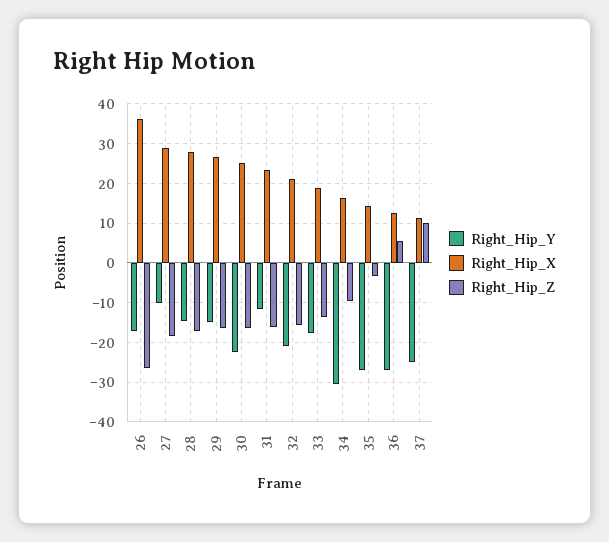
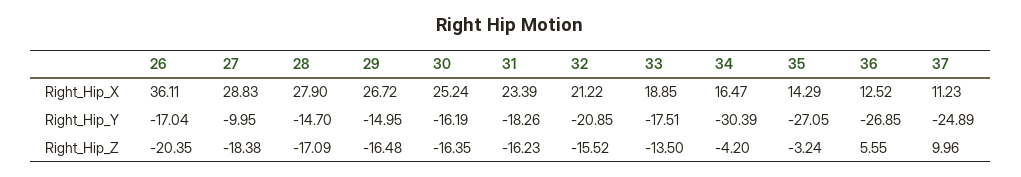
Right_Hip_Z, 26: -26 -> -20.35
Right_Hip_Y, 30: -22 -> -16.19
Right_Hip_Y, 31: -12 -> -18.26
Right_Hip_Z, 34: -10 -> -4.2

